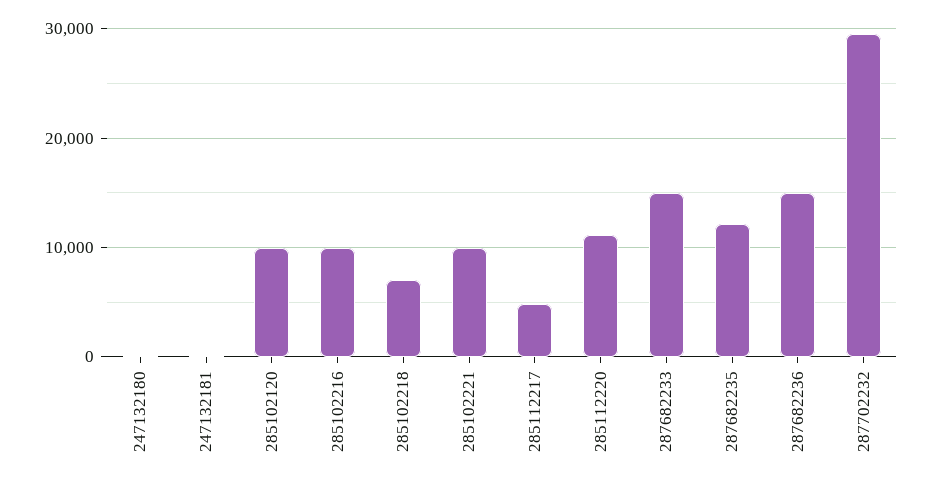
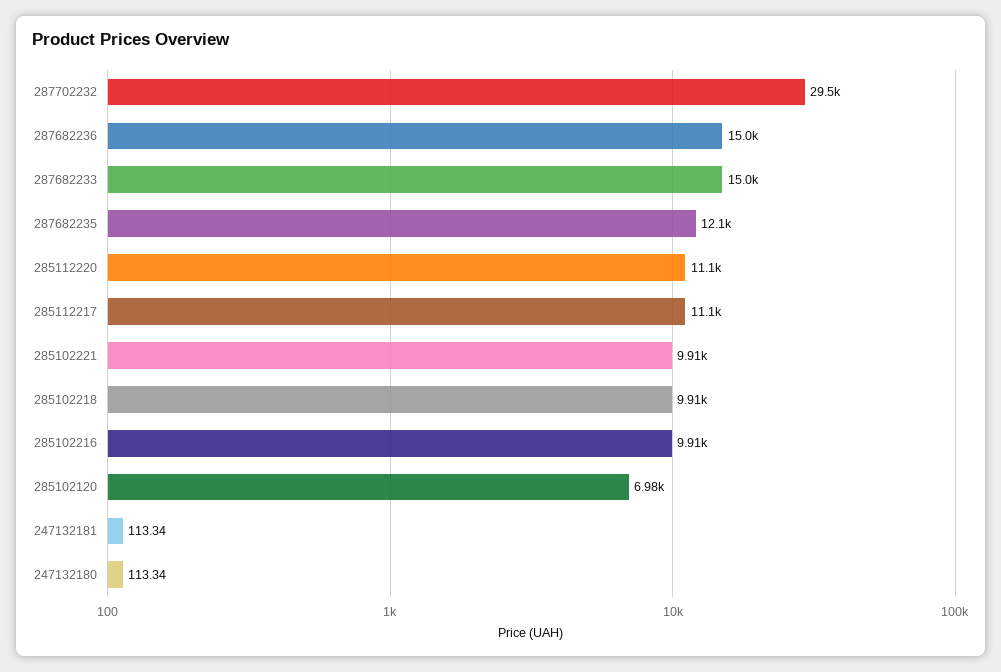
285102120: 10000 -> 6980
285102218: 7000 -> 9910
285112217: 5000 -> 11100

